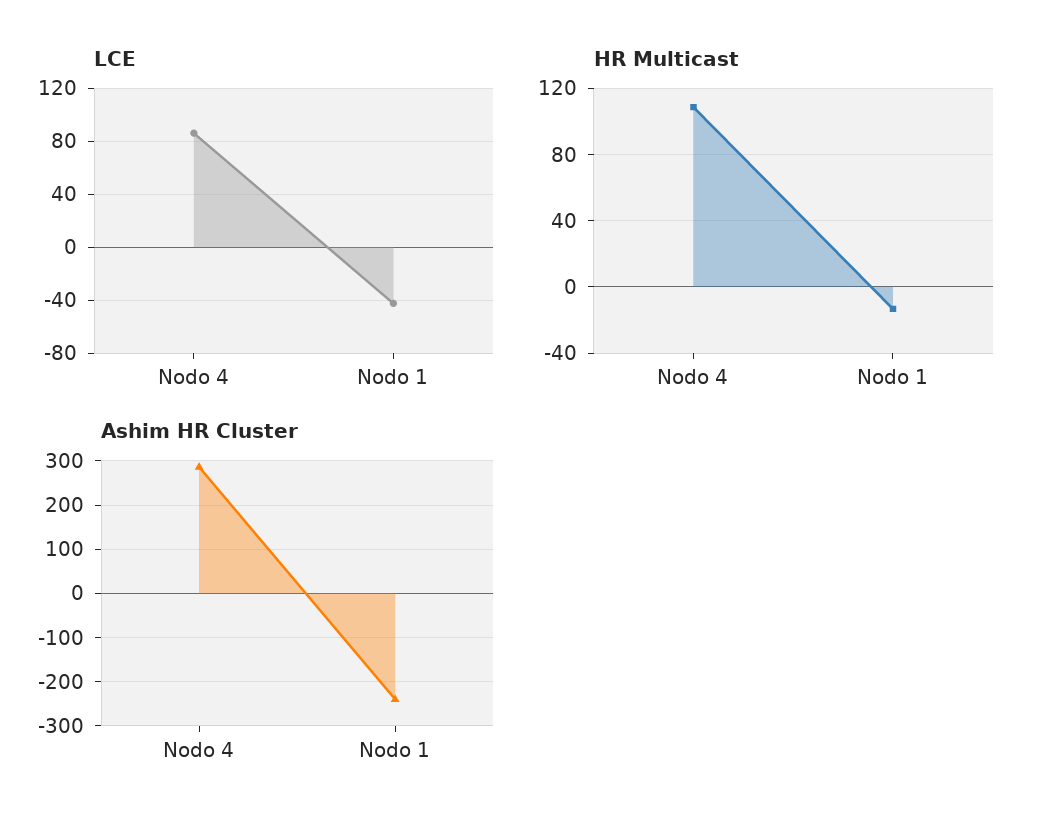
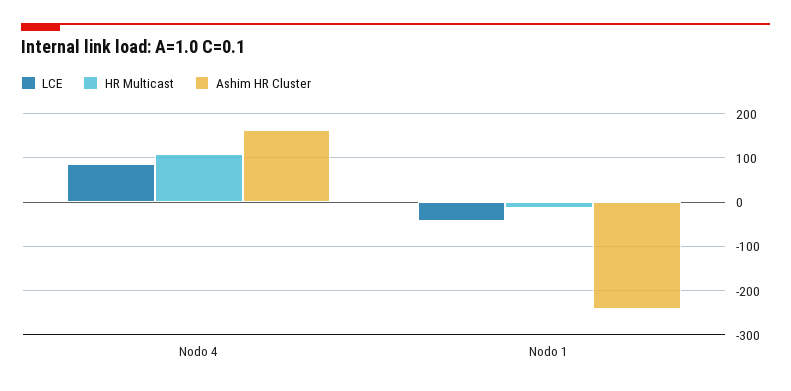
Ashim HR Cluster, Nodo 4: 280 -> 160

